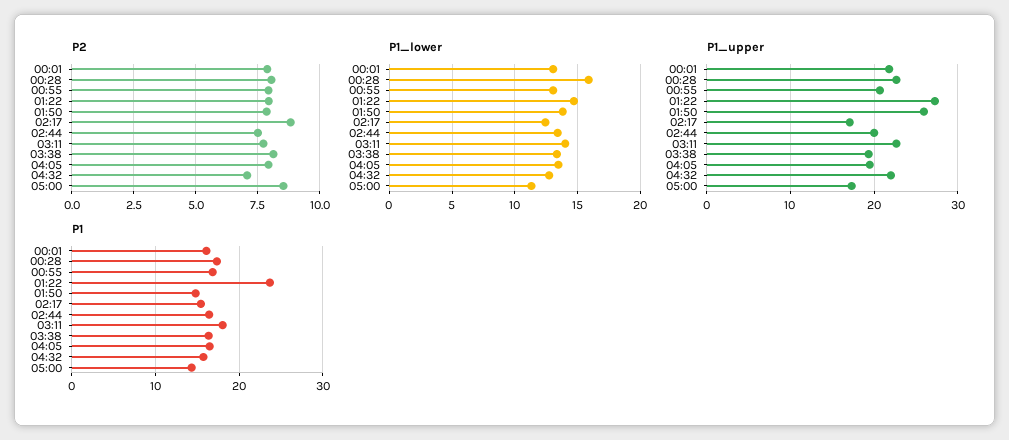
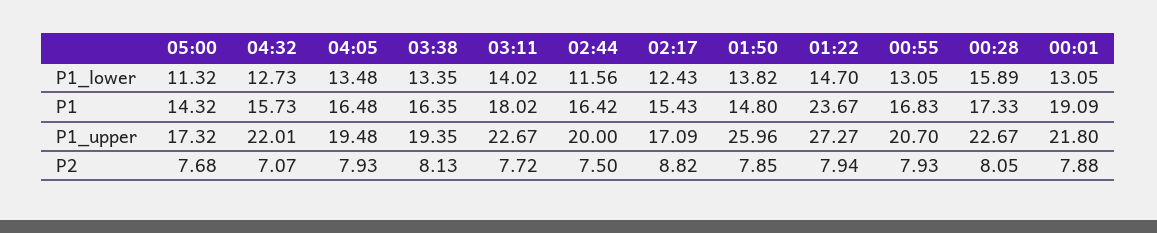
P2, 05:00: 8.5 -> 7.68
P1_lower, 02:44: 13.5 -> 11.56
P1, 00:01: 16 -> 19.09

